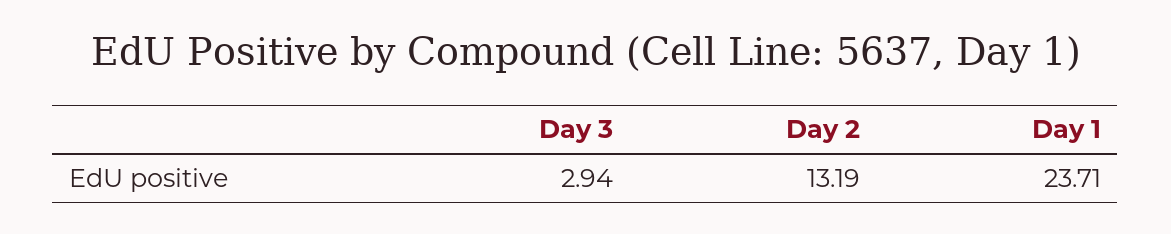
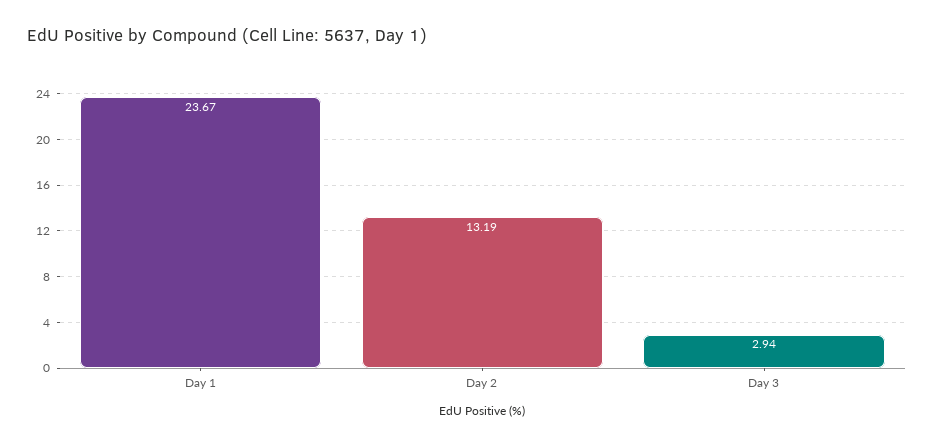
Day 1: 23.71 -> 23.67

